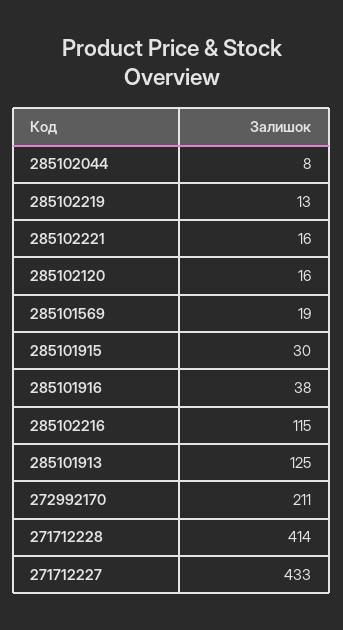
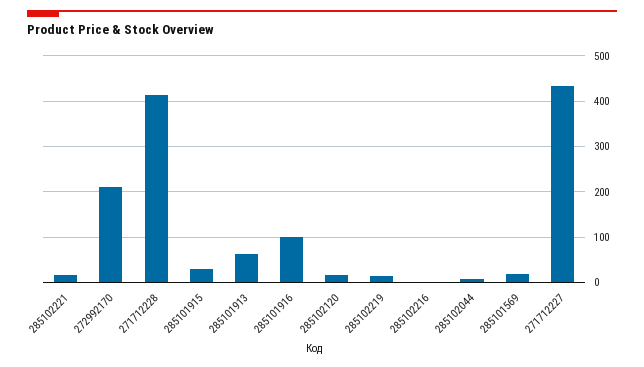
285101916: 38 -> 100
285102216: 115 -> 0
285101913: 125 -> 60

